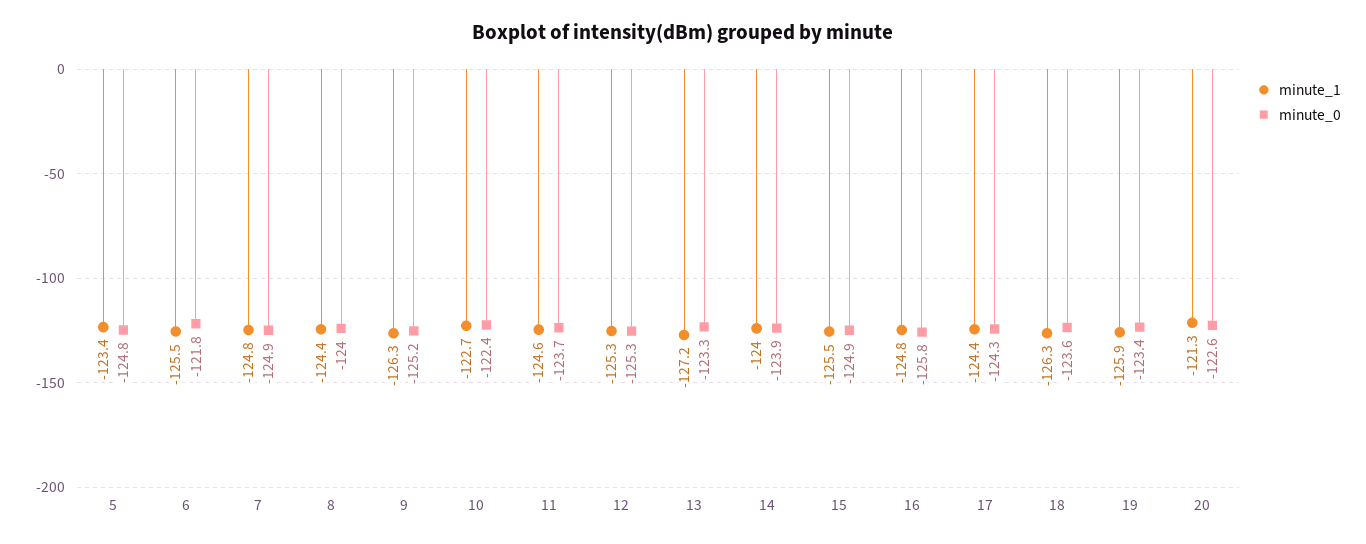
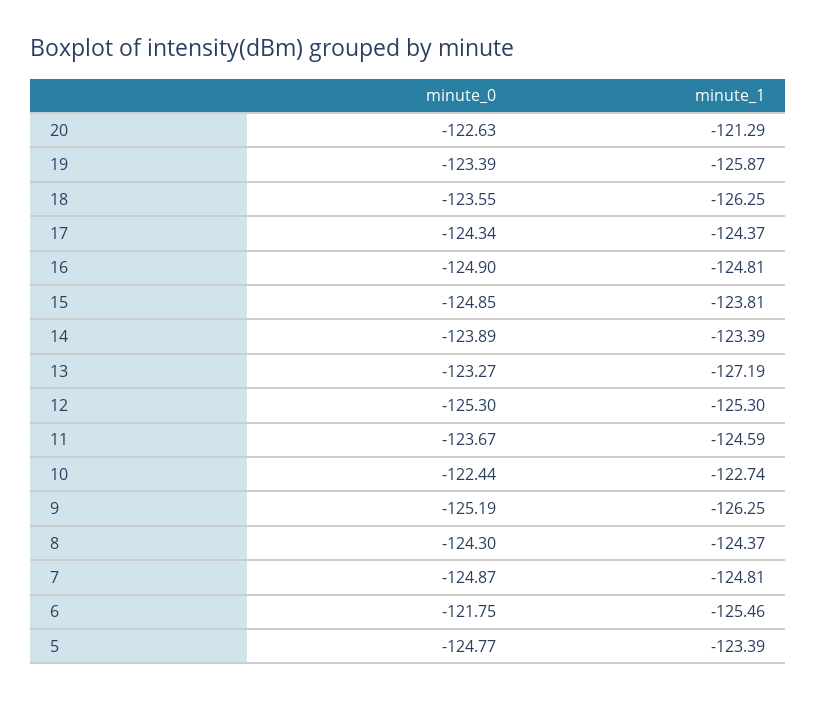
minute_0, 8: -124 -> -124.3
minute_1, 14: -124 -> -123.39
minute_1, 15: -125.5 -> -123.81
minute_0, 16: -125.8 -> -124.9

